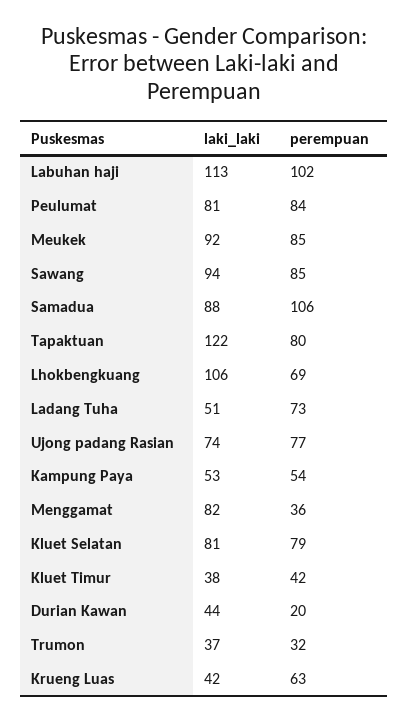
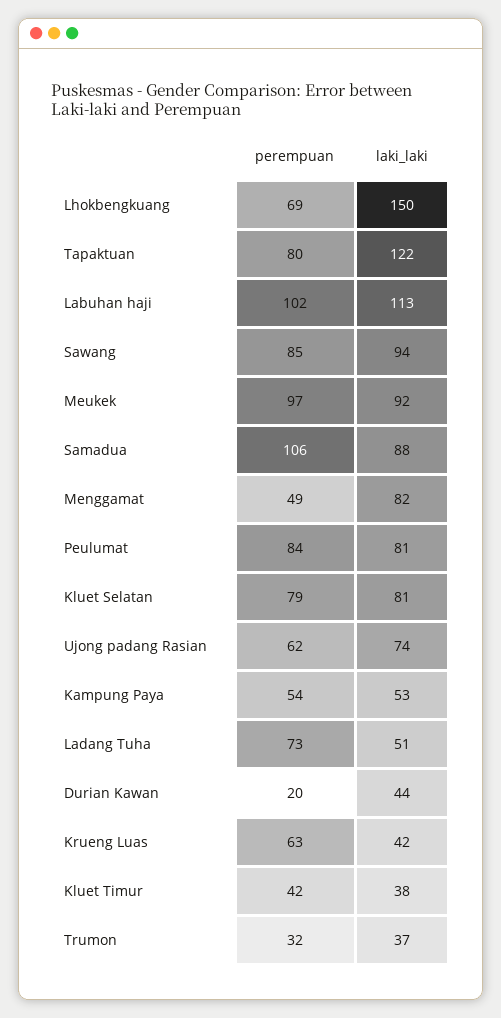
perempuan, Meukek: 85 -> 97
laki_laki, Lhokbengkuang: 106 -> 150
perempuan, Ujong padang Rasian: 77 -> 62
perempuan, Menggamat: 36 -> 49

